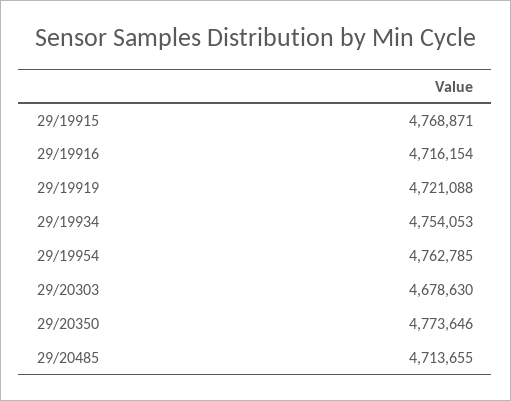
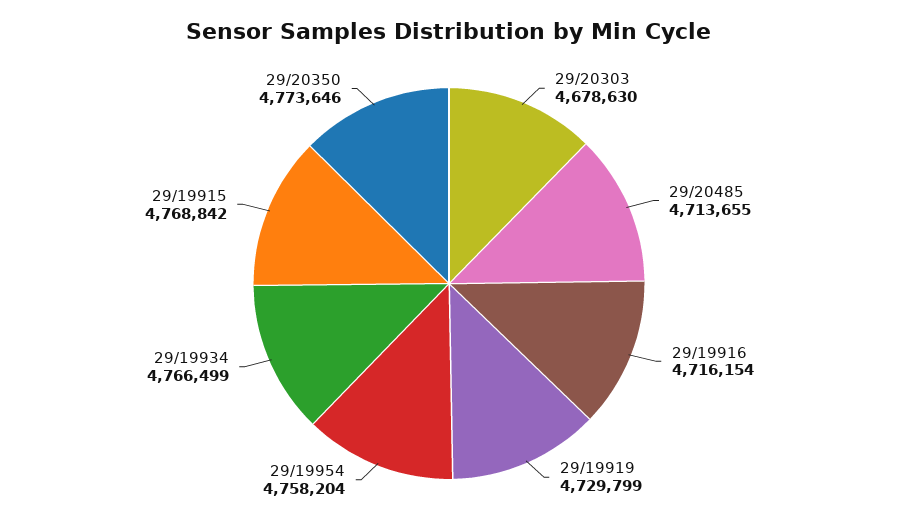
29/19915: 4768871 -> 4768842
29/19919: 4721088 -> 4729799
29/19934: 4754053 -> 4766499
29/19954: 4762785 -> 4758204

